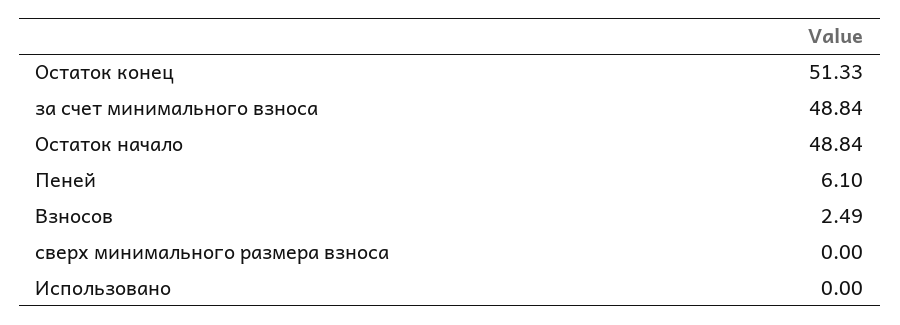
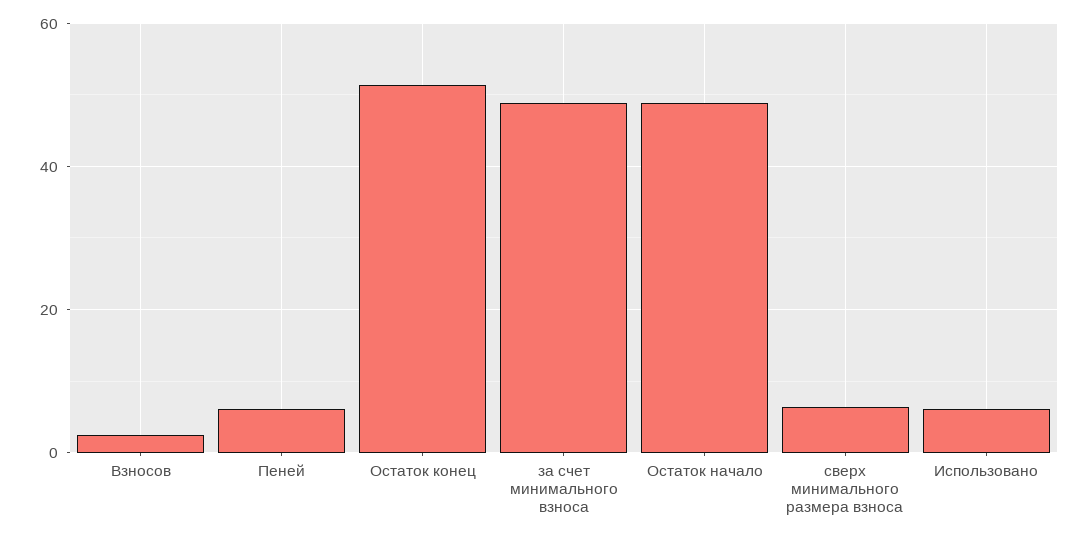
сверх минимального размера взноса: 0 -> 6
Использовано: 0 -> 6

